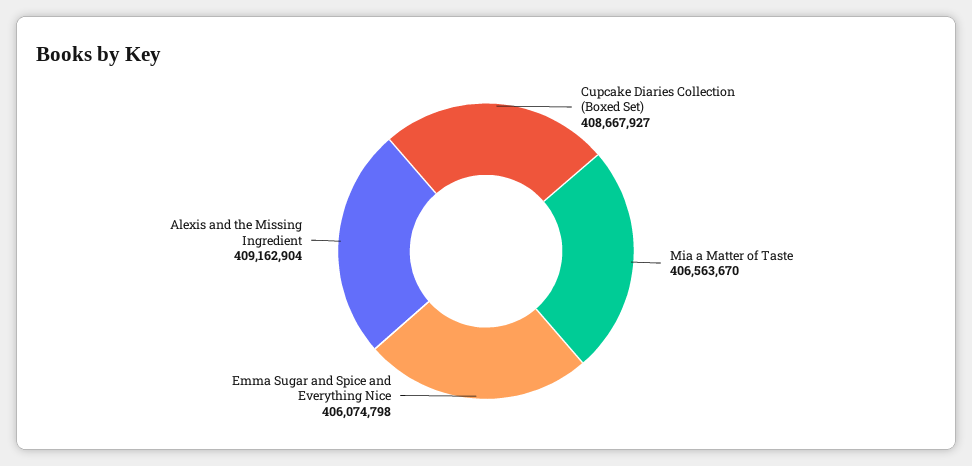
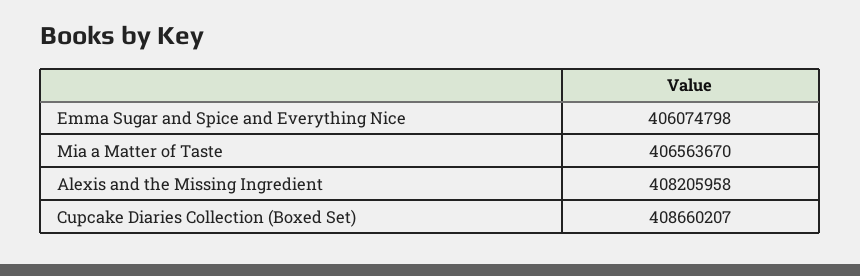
Cupcake Diaries Collection (Boxed Set): 408667927 -> 408660207
Alexis and the Missing Ingredient: 409162904 -> 408205958

